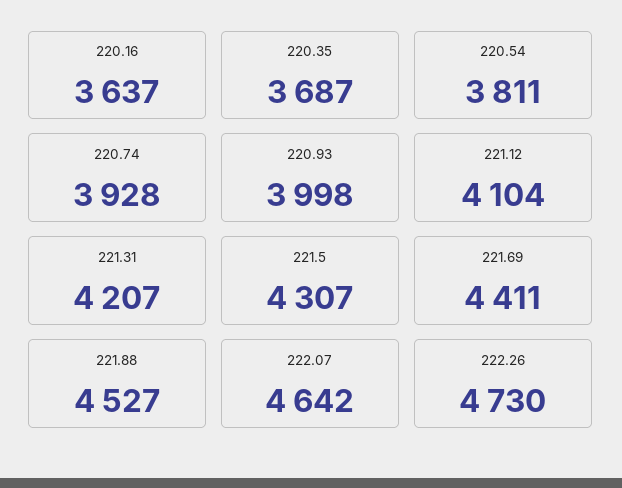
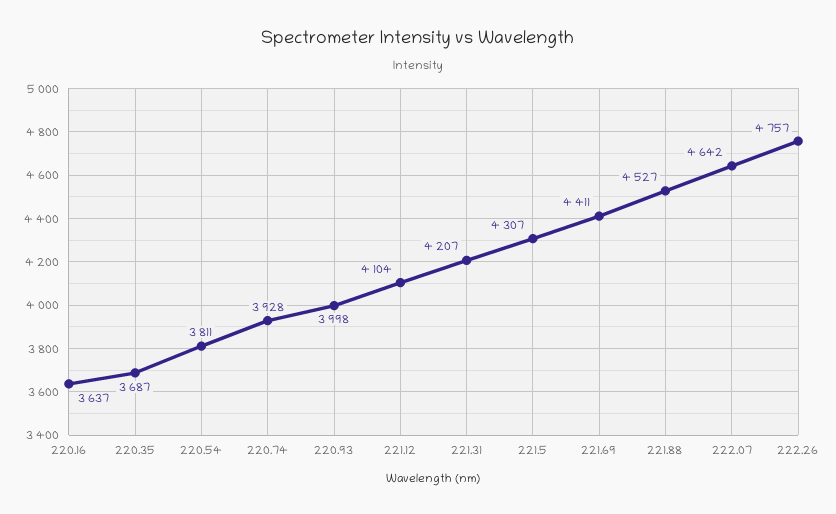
222.26: 4730 -> 4757

